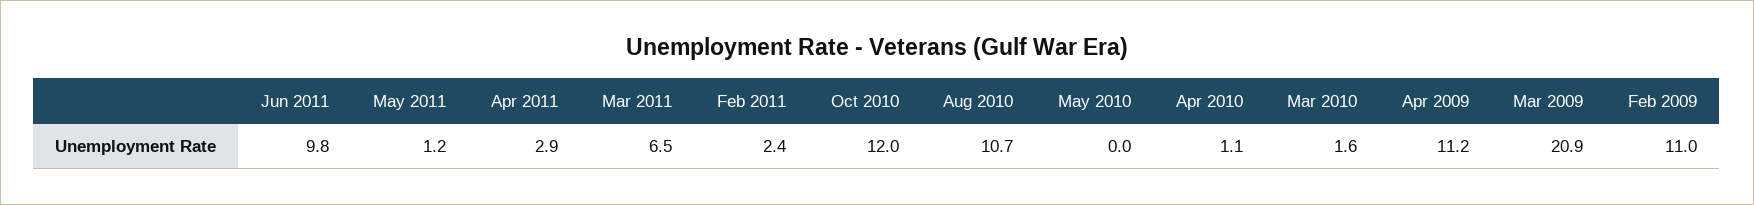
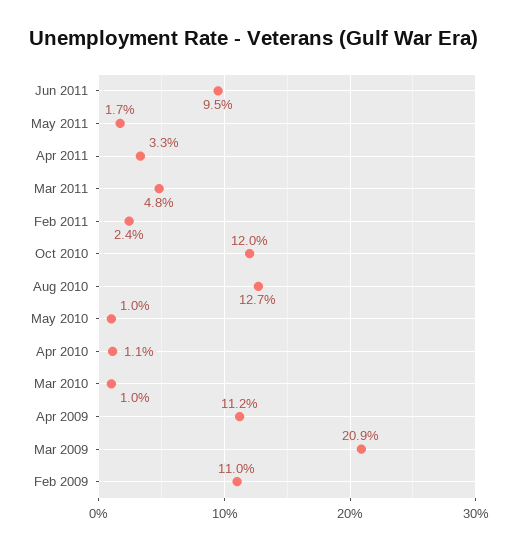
Jun 2011: 9.8 -> 9.5
May 2011: 1.2 -> 1.7
Apr 2011: 2.9 -> 3.3
Mar 2011: 6.5 -> 4.8
Aug 2010: 10.7 -> 12.7
May 2010: 0 -> 1
Mar 2010: 1.6 -> 1

